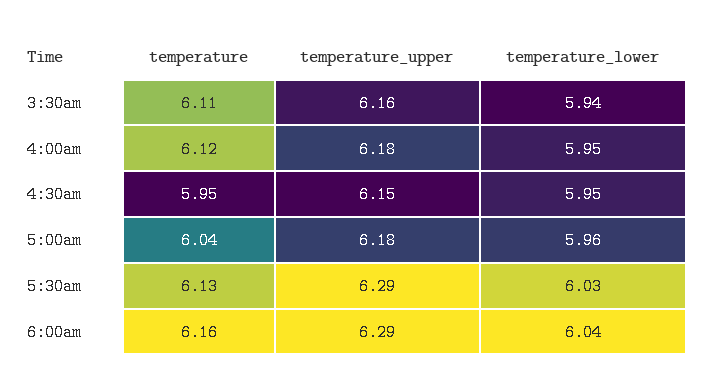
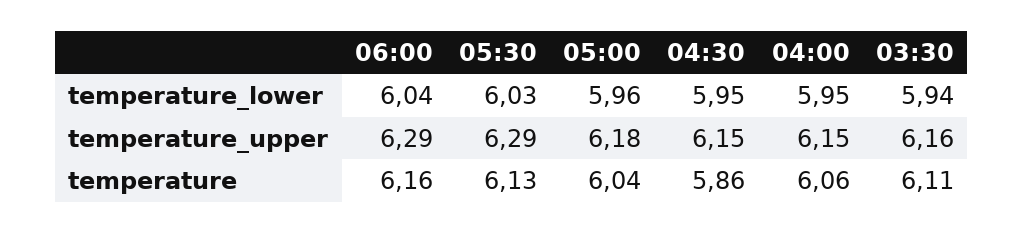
temperature, 4:00am: 6.12 -> 6.06
temperature_upper, 4:00am: 6.18 -> 6.15
temperature, 4:30am: 5.95 -> 5.86

